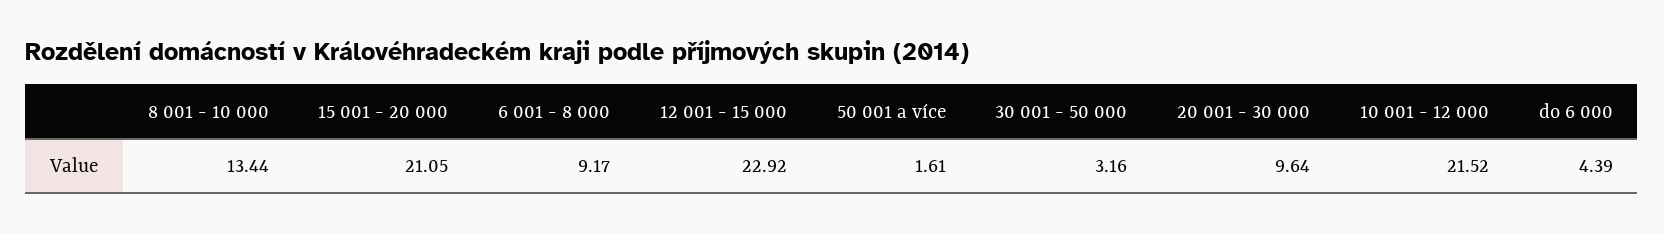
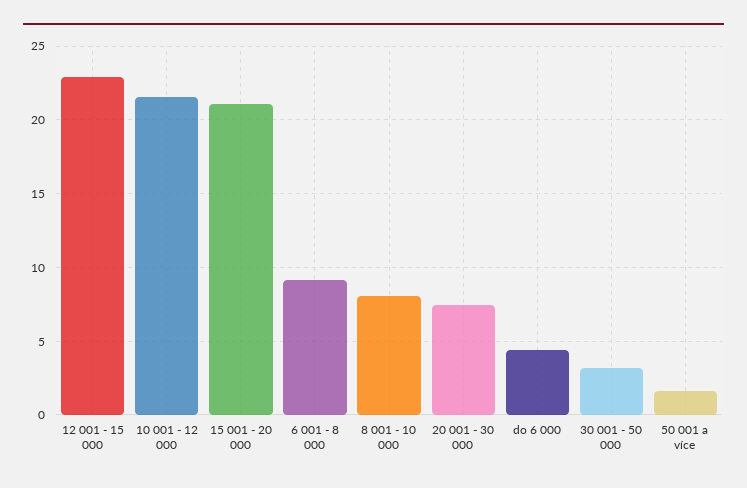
8 001 - 10 000: 13.44 -> 8
20 001 - 30 000: 9.64 -> 7.5

